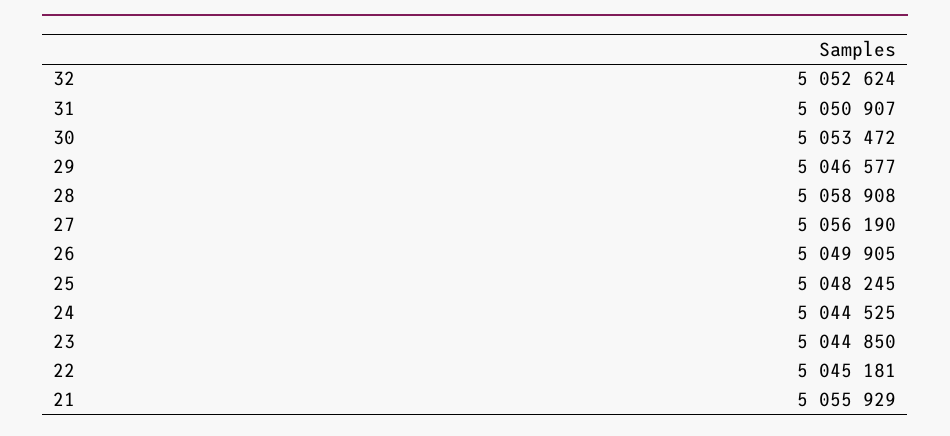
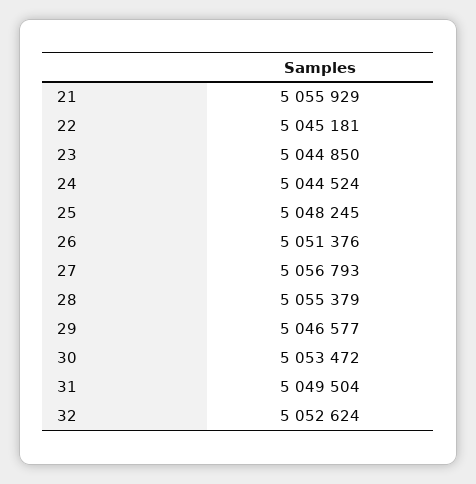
31: 5050907 -> 5049504
28: 5058908 -> 5055379
27: 5056190 -> 5056793
26: 5049905 -> 5051376
24: 5044525 -> 5044524

